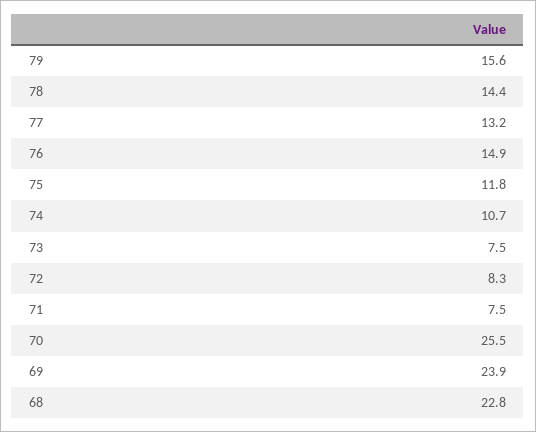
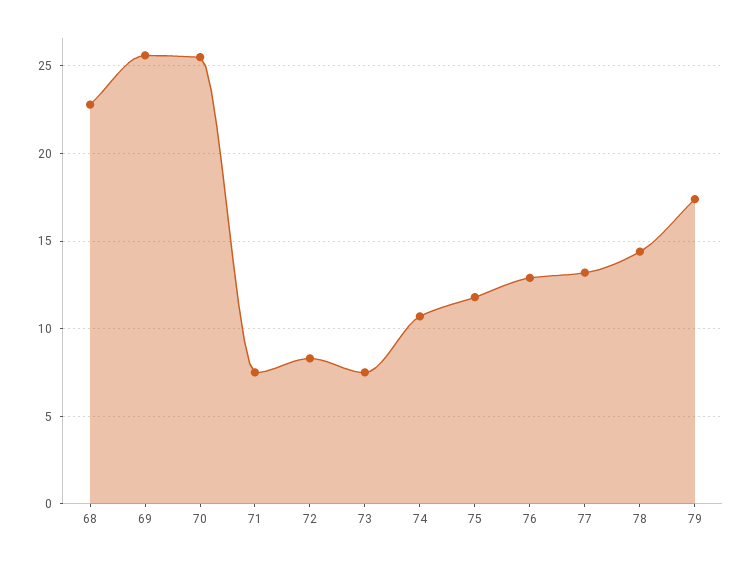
79: 15.6 -> 17.5
76: 14.9 -> 13
69: 23.9 -> 25.5

